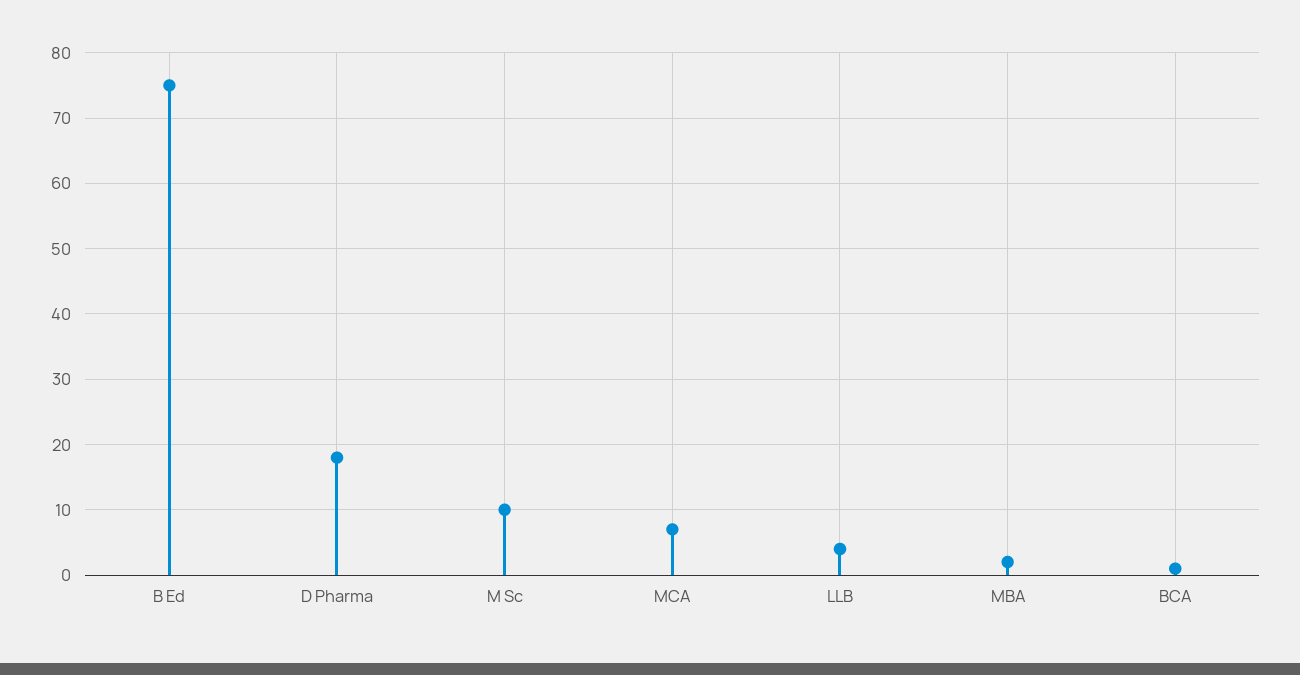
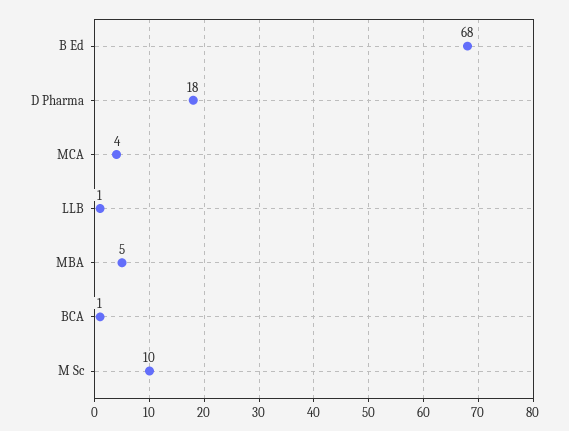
B Ed: 75 -> 68
MCA: 7 -> 4
LLB: 4 -> 1
MBA: 2 -> 5

